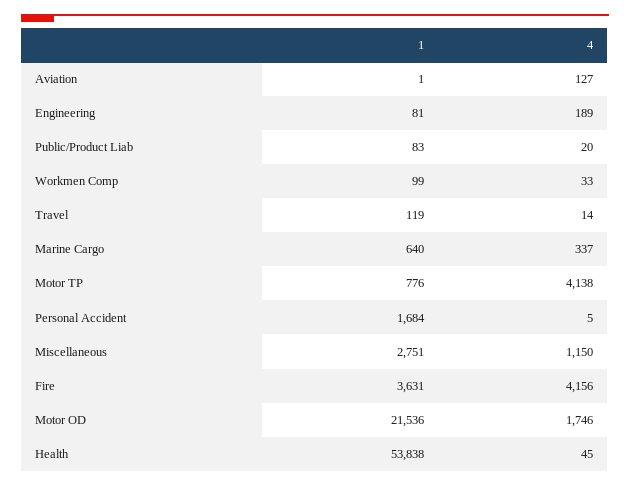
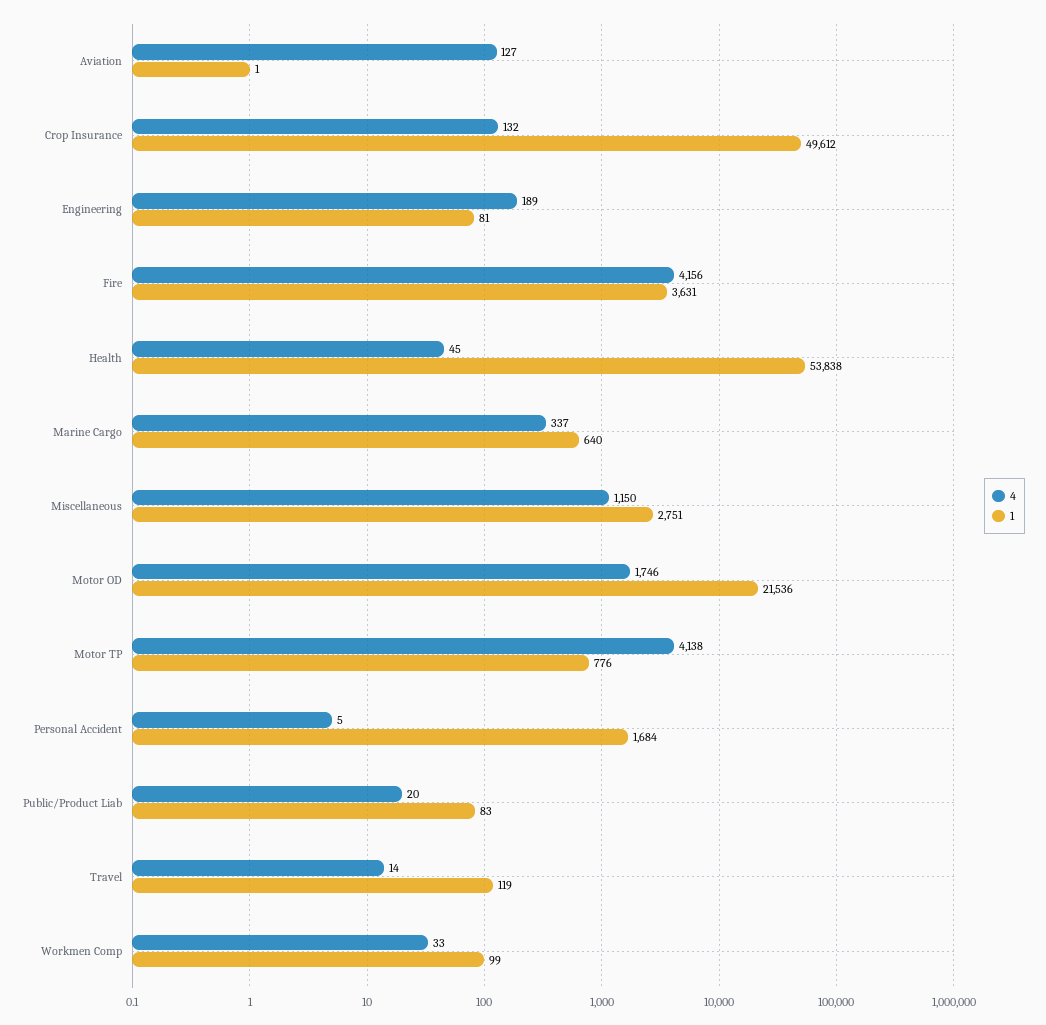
4, Crop Insurance: none -> 132
1, Crop Insurance: none -> 49612

